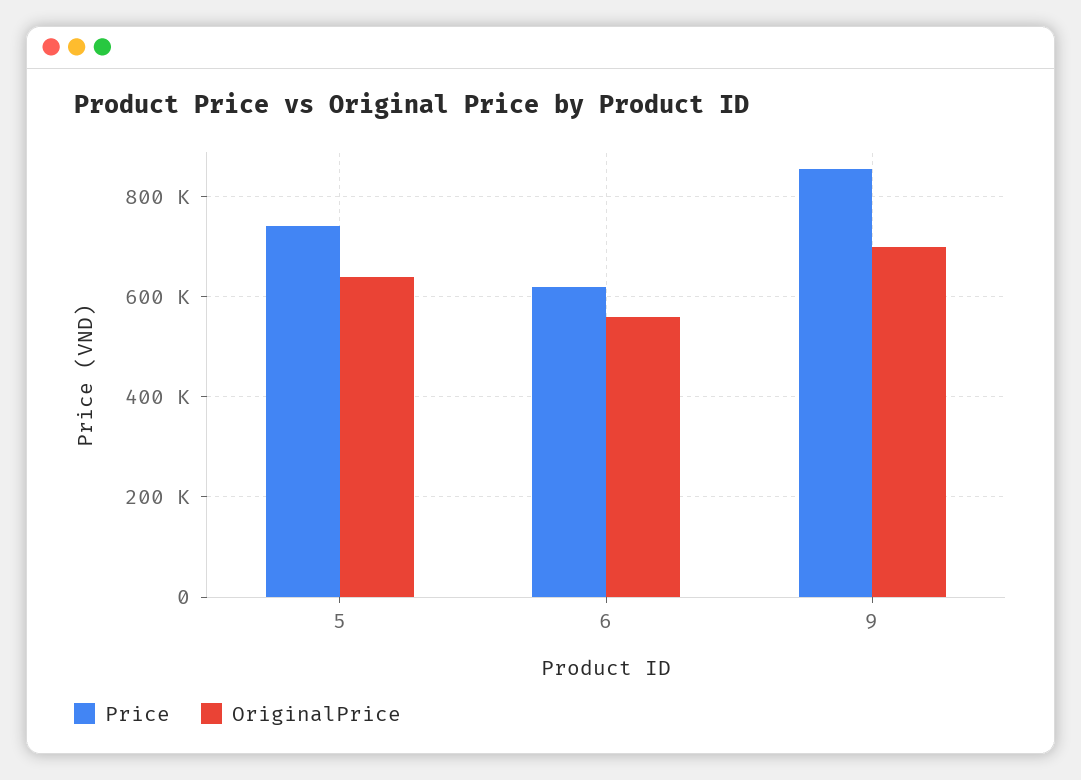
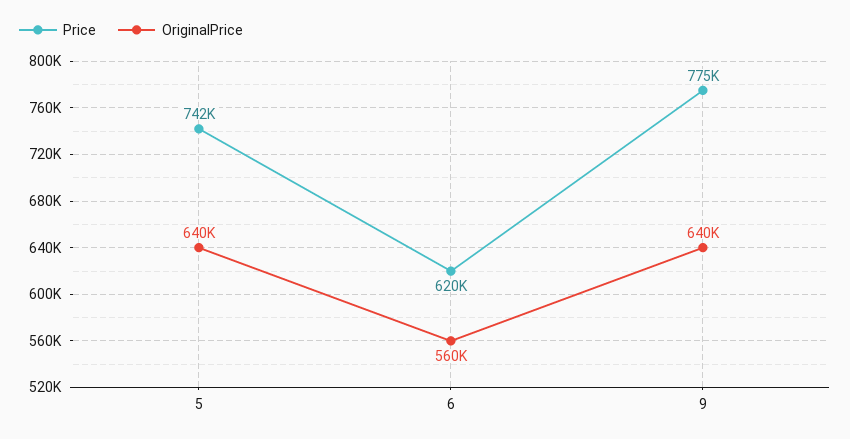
Price, 9: 860000 -> 775000
OriginalPrice, 9: 700000 -> 640000

